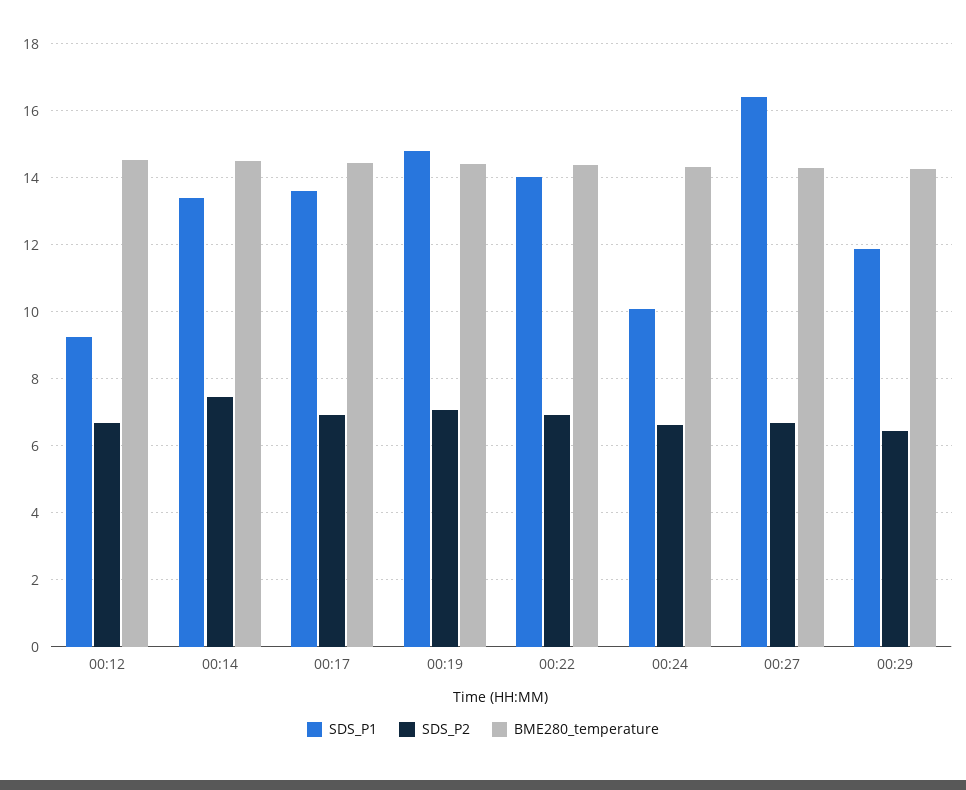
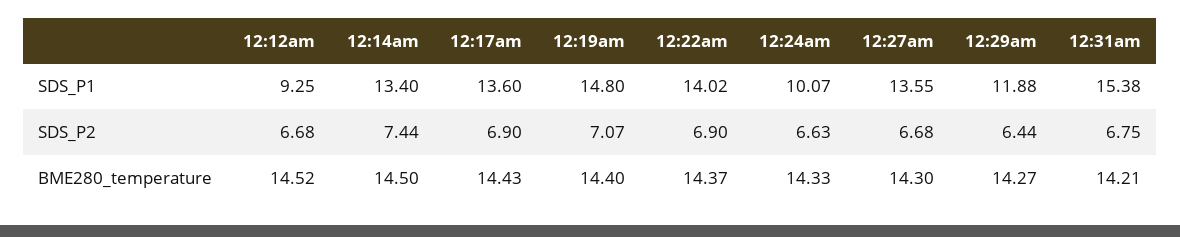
SDS_P1, 00:27: 16.4 -> 13.55
SDS_P1, 12:31am: none -> 15.38
SDS_P2, 12:31am: none -> 6.75
BME280_temperature, 12:31am: none -> 14.21

